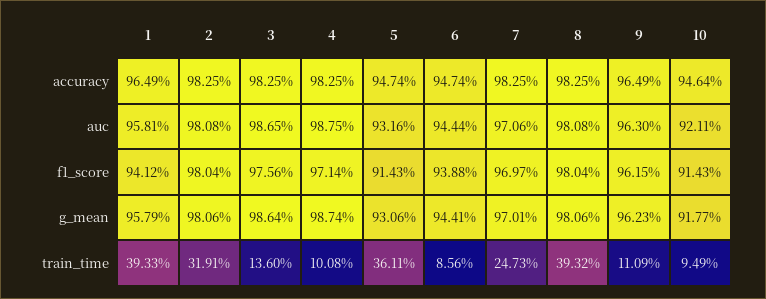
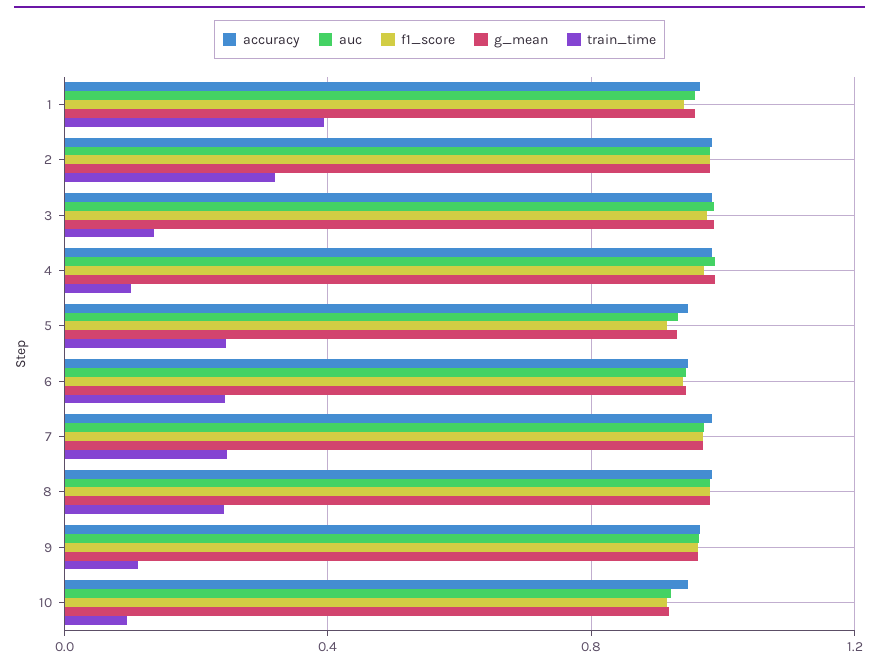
train_time, 5: 0.3611 -> 0.25
train_time, 6: 0.0856 -> 0.25
train_time, 8: 0.3932 -> 0.25

